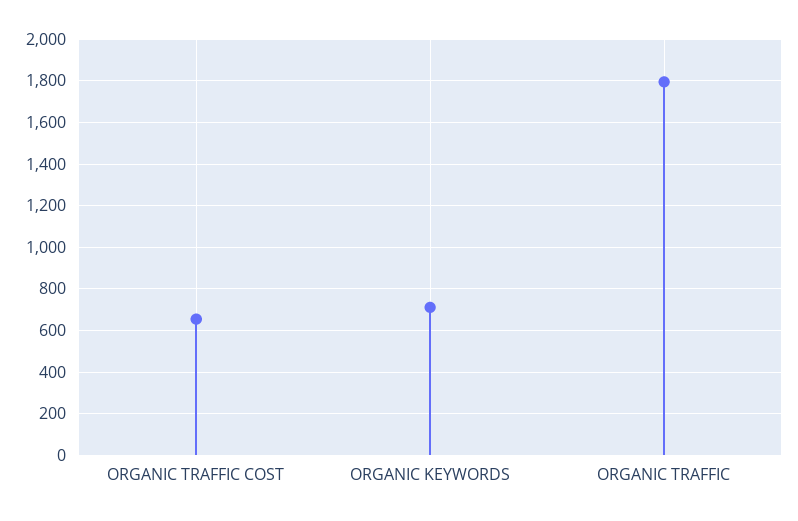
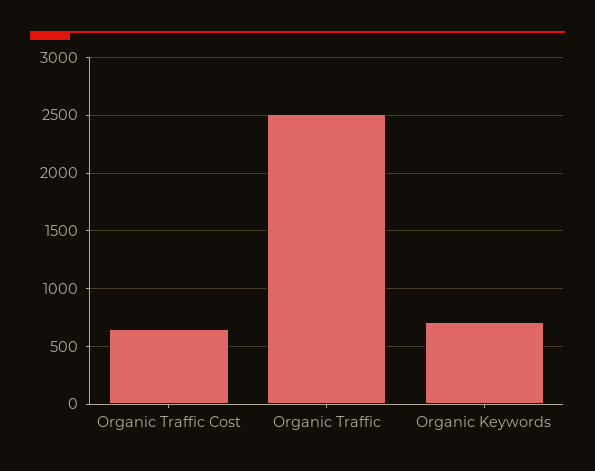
ORGANIC TRAFFIC: 1800 -> 2500

